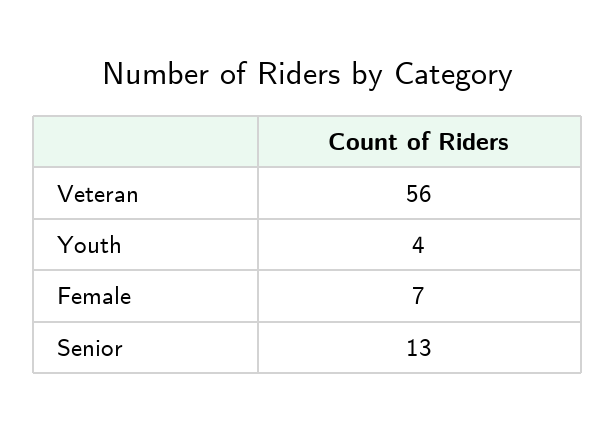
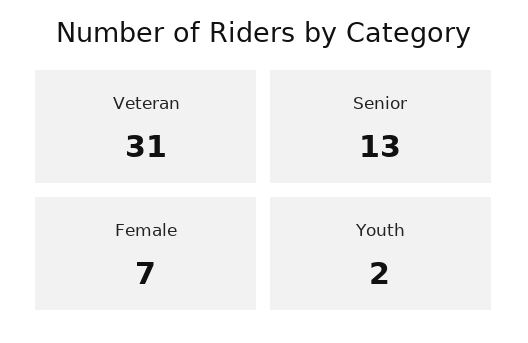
Veteran: 56 -> 31
Youth: 4 -> 2

